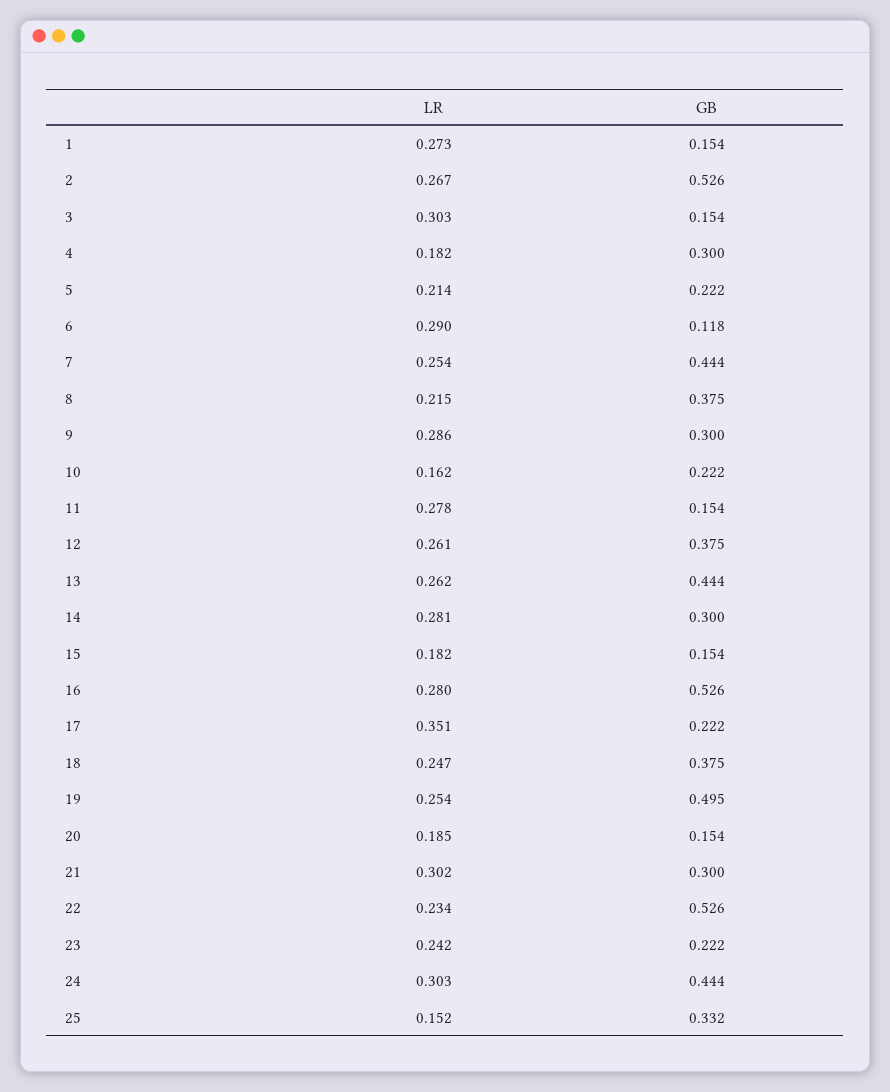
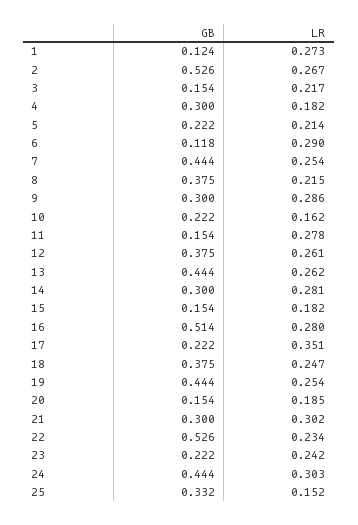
GB, 1: 0.154 -> 0.124
LR, 3: 0.303 -> 0.217
GB, 16: 0.526 -> 0.514
GB, 19: 0.495 -> 0.444

